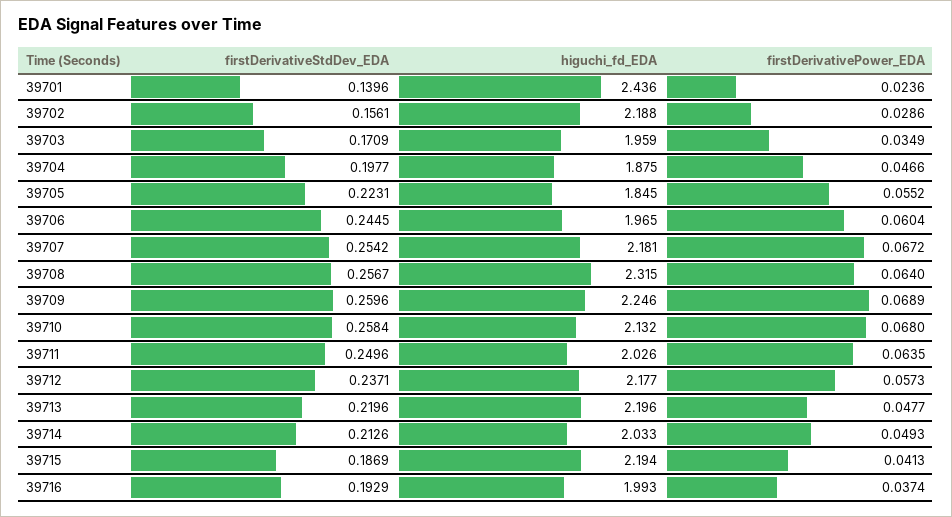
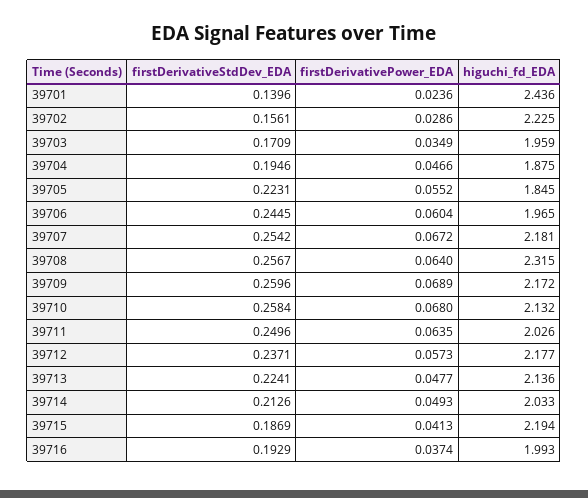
higuchi_fd_EDA, 39702: 2.188 -> 2.225
firstDerivativeStdDev_EDA, 39704: 0.1977 -> 0.1946
higuchi_fd_EDA, 39709: 2.246 -> 2.172
firstDerivativeStdDev_EDA, 39713: 0.2196 -> 0.2241
higuchi_fd_EDA, 39713: 2.196 -> 2.136

